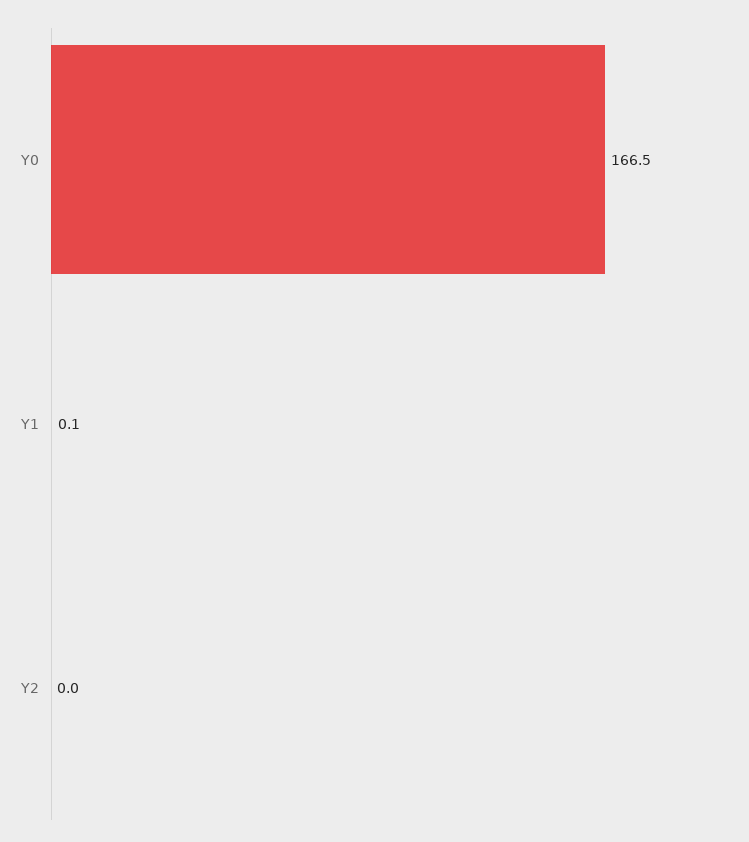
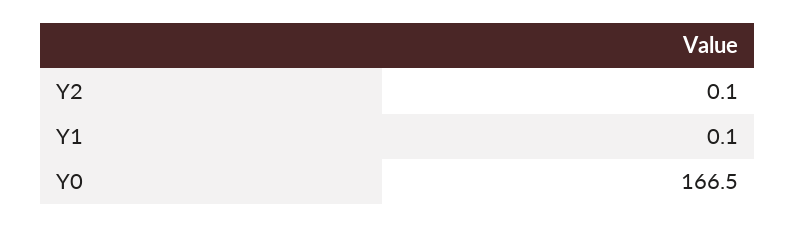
Y2: 0 -> 0.1

